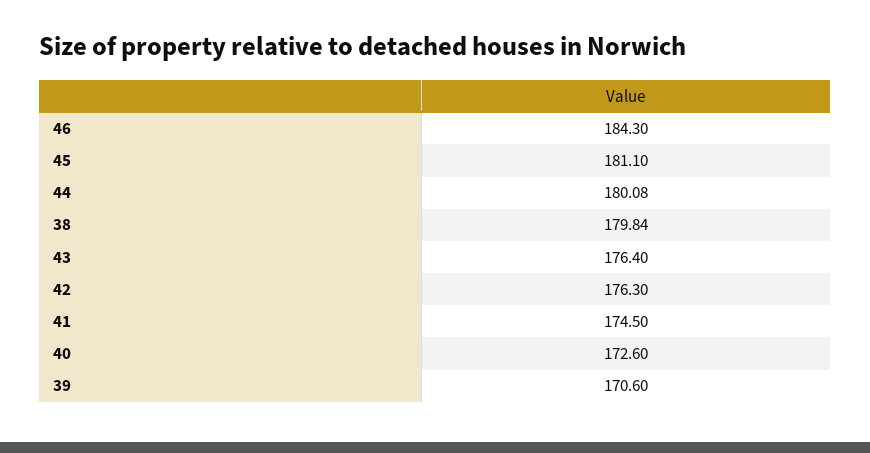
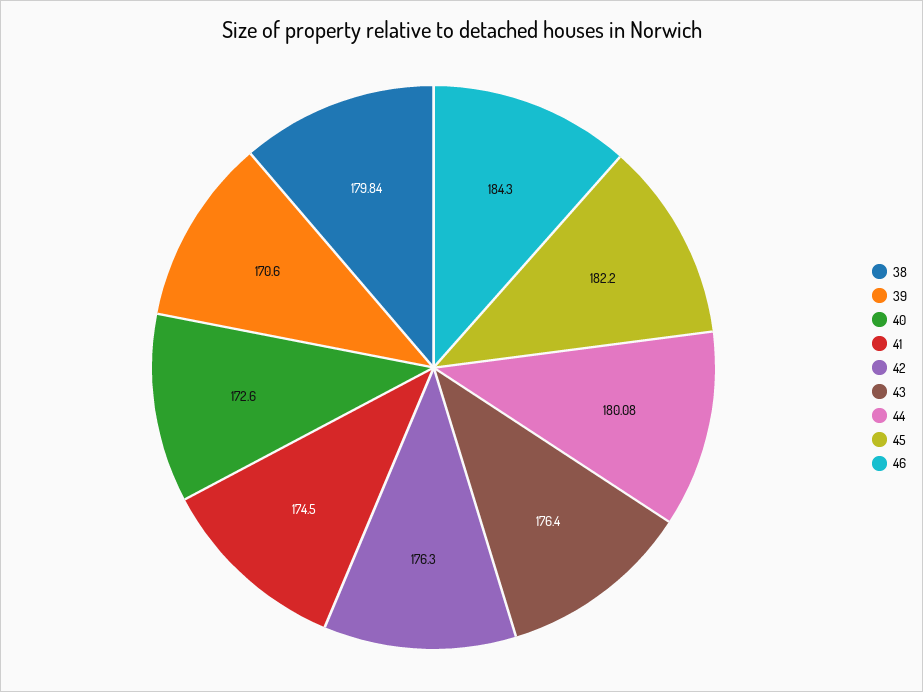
45: 181.1 -> 182.2

